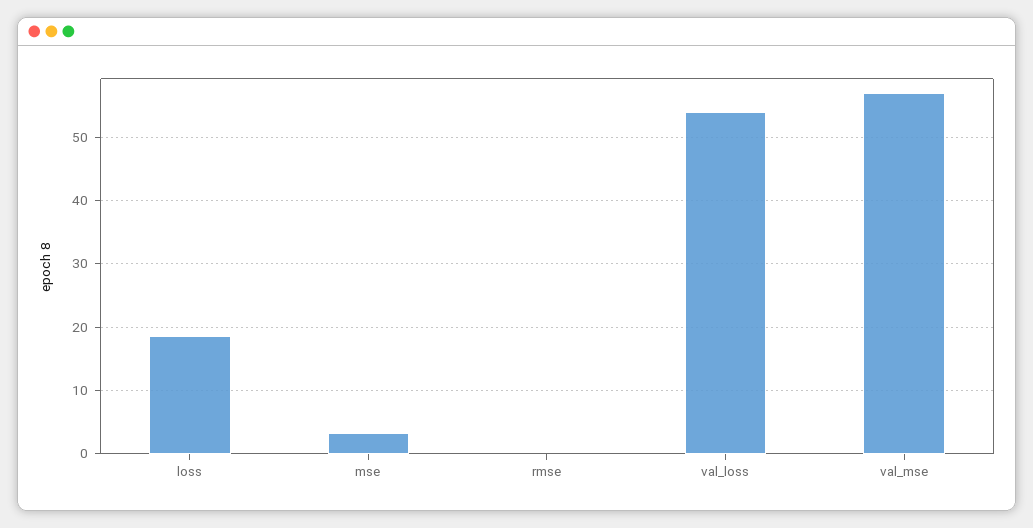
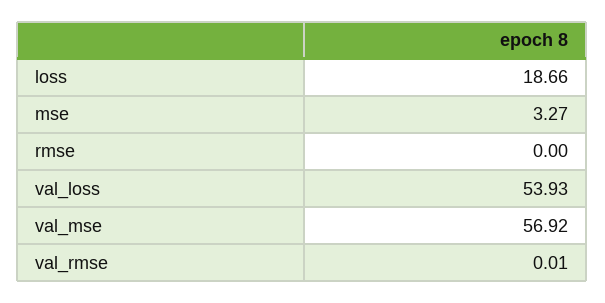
val_rmse: none -> 0.01

